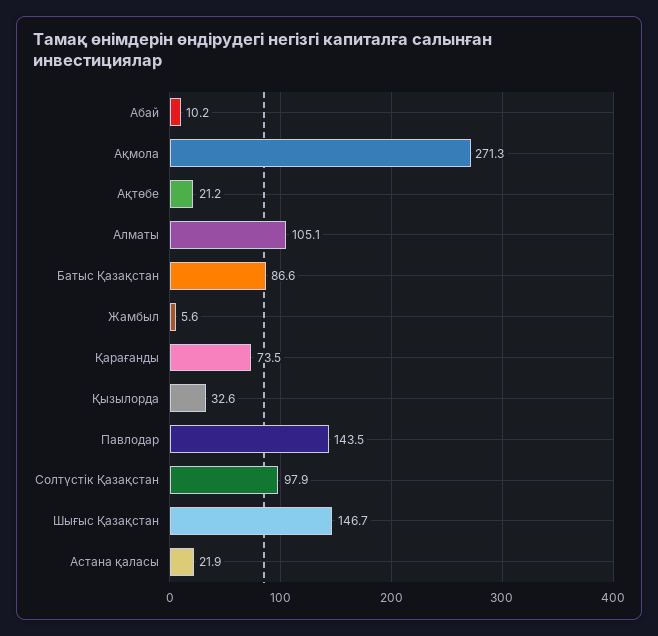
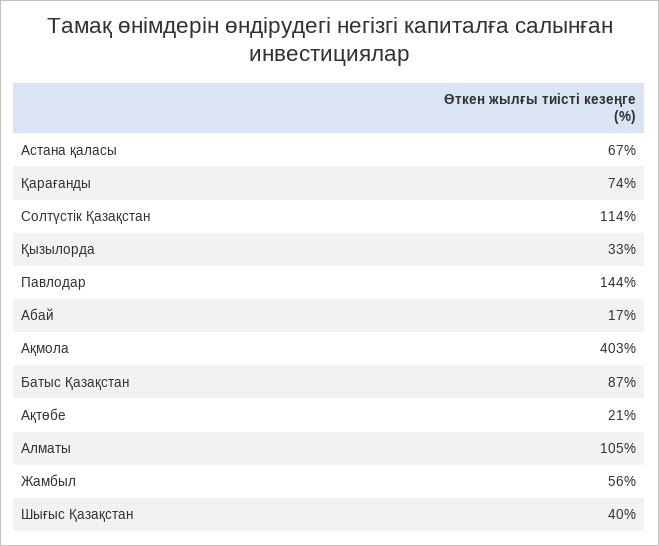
Абай: 10.2 -> 17
Ақмола: 271.3 -> 403
Жамбыл: 5.6 -> 56
Солтүстік Қазақстан: 97.9 -> 114
Шығыс Қазақстан: 146.7 -> 40
Астана қаласы: 21.9 -> 67

